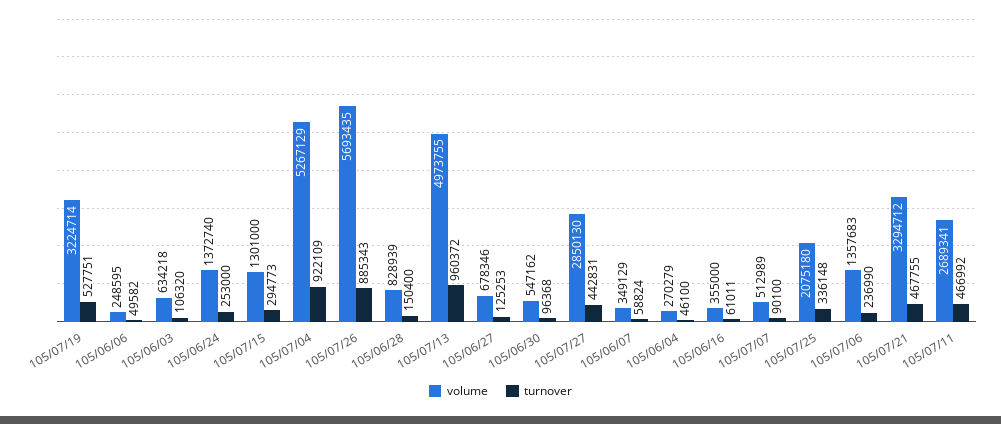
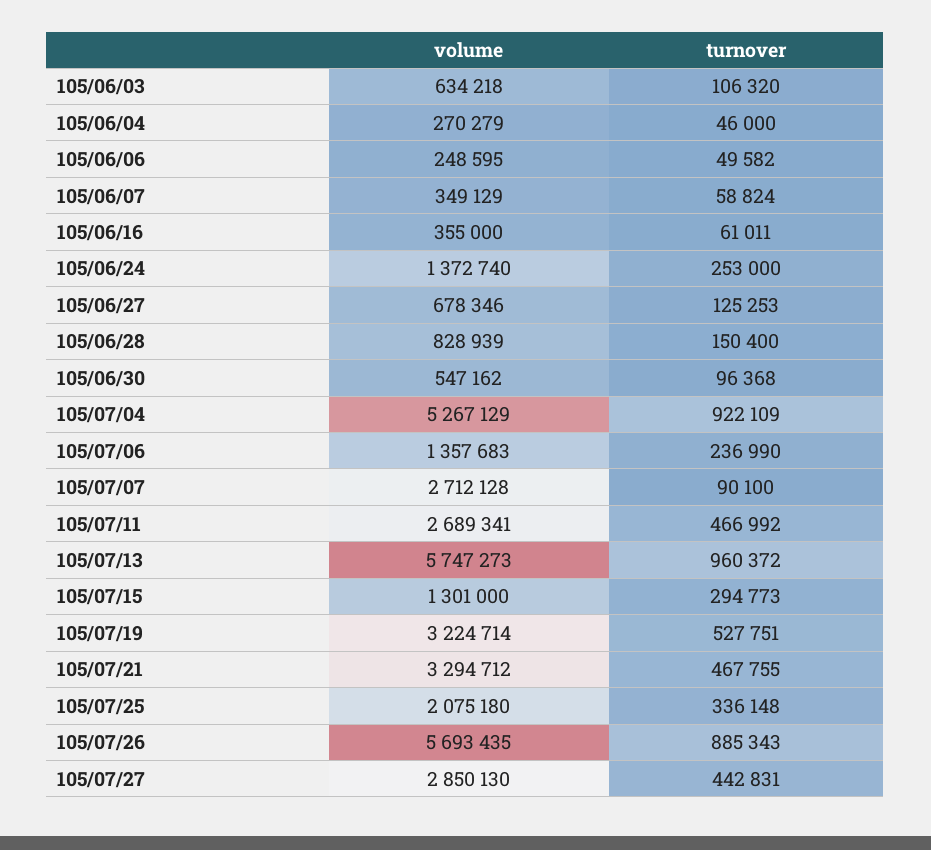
volume, 105/07/13: 4973755 -> 5747273
turnover, 105/06/04: 46100 -> 46000
volume, 105/07/07: 512989 -> 2712128

